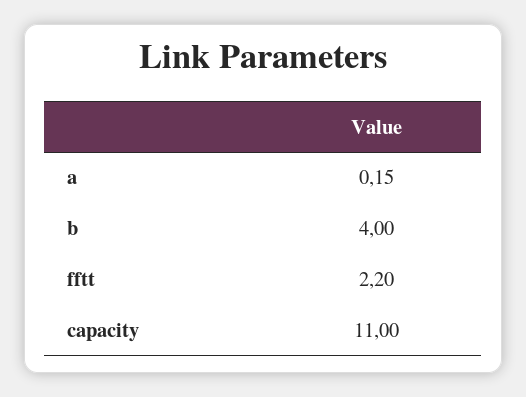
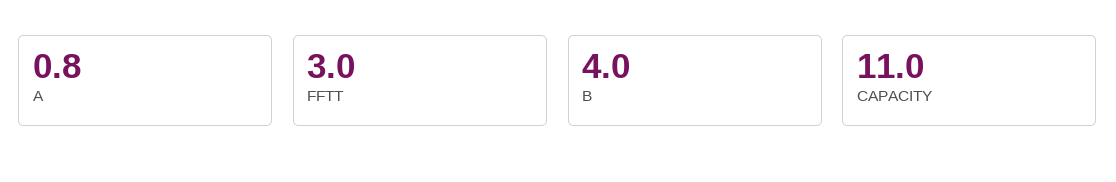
a: 0.15 -> 0.8
fftt: 2.2 -> 3

